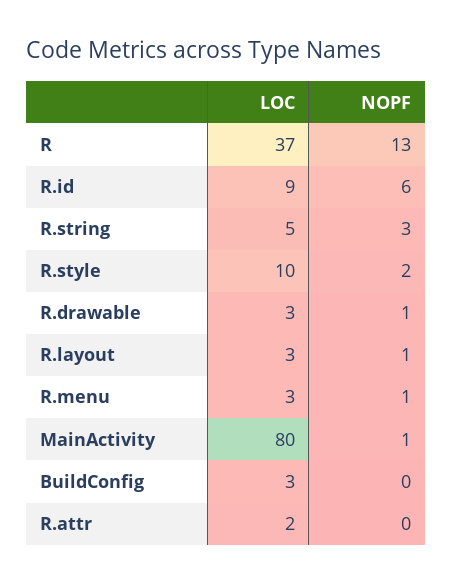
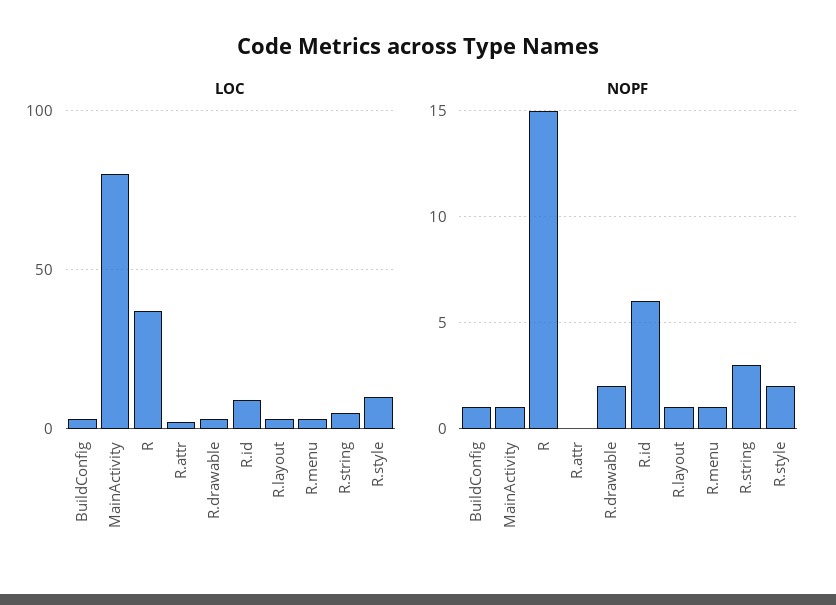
NOPF, R: 13 -> 15
NOPF, R.drawable: 1 -> 2
NOPF, BuildConfig: 0 -> 1

